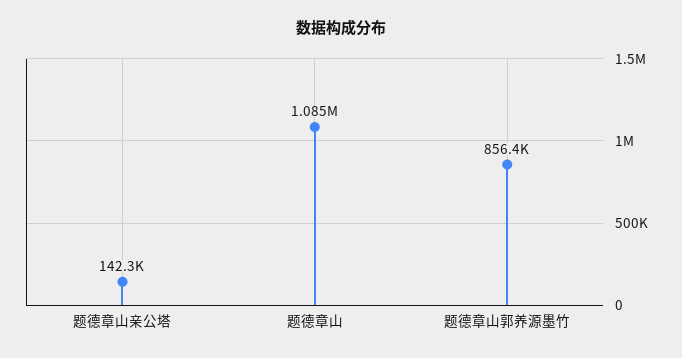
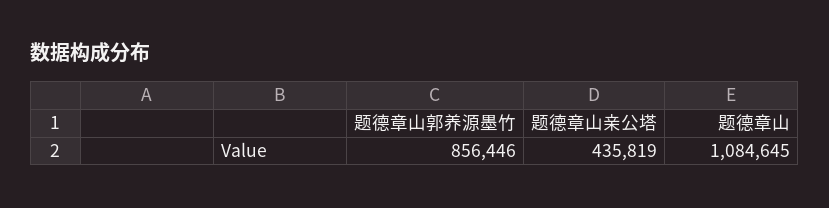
题德章山亲公塔: 142300 -> 435819

